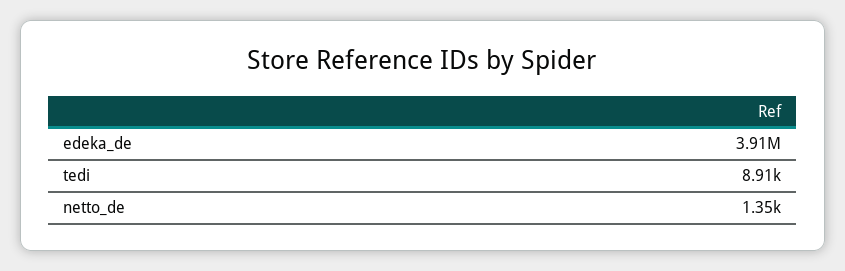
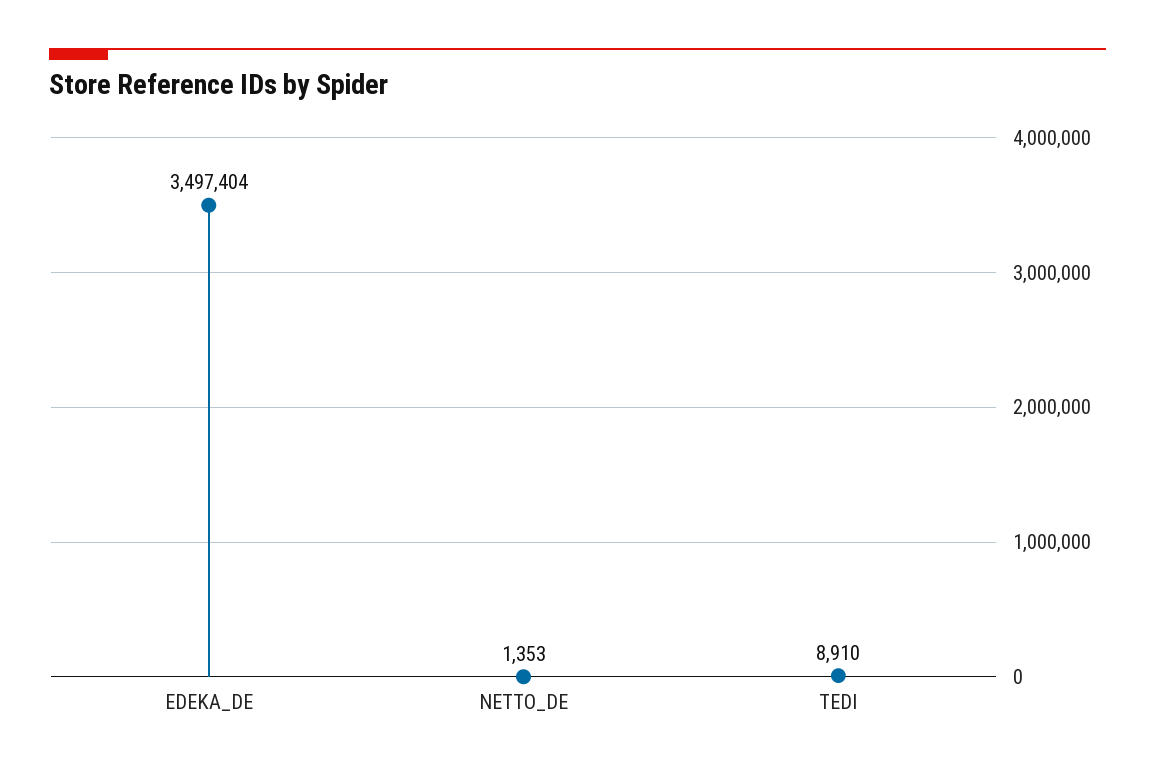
edeka_de: 3910000 -> 3497404

